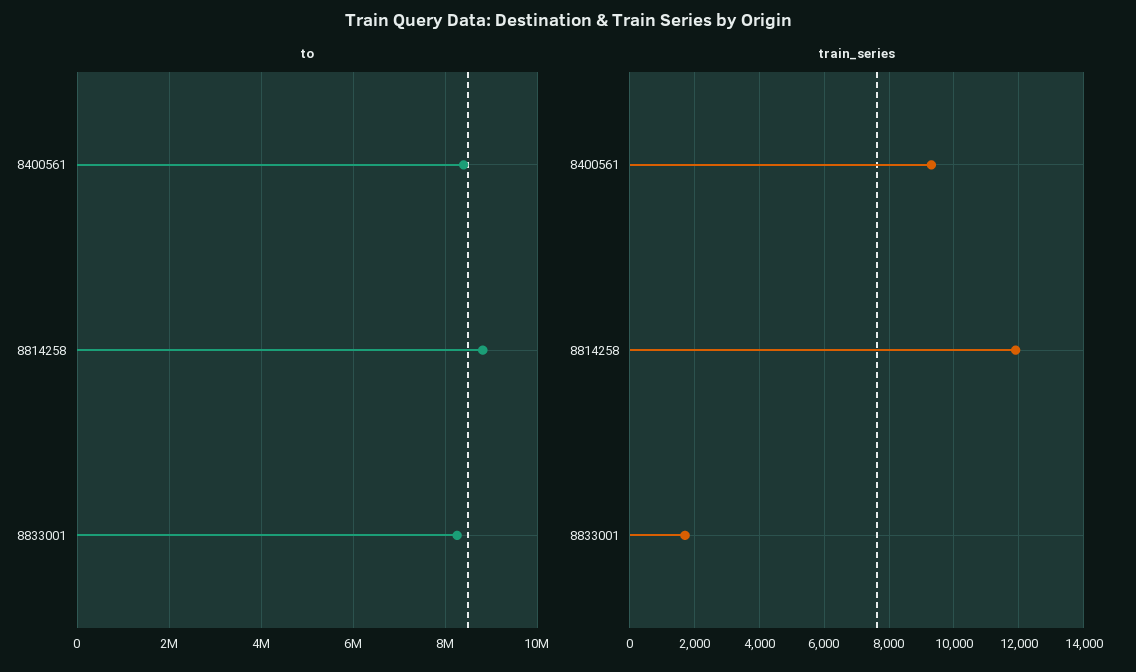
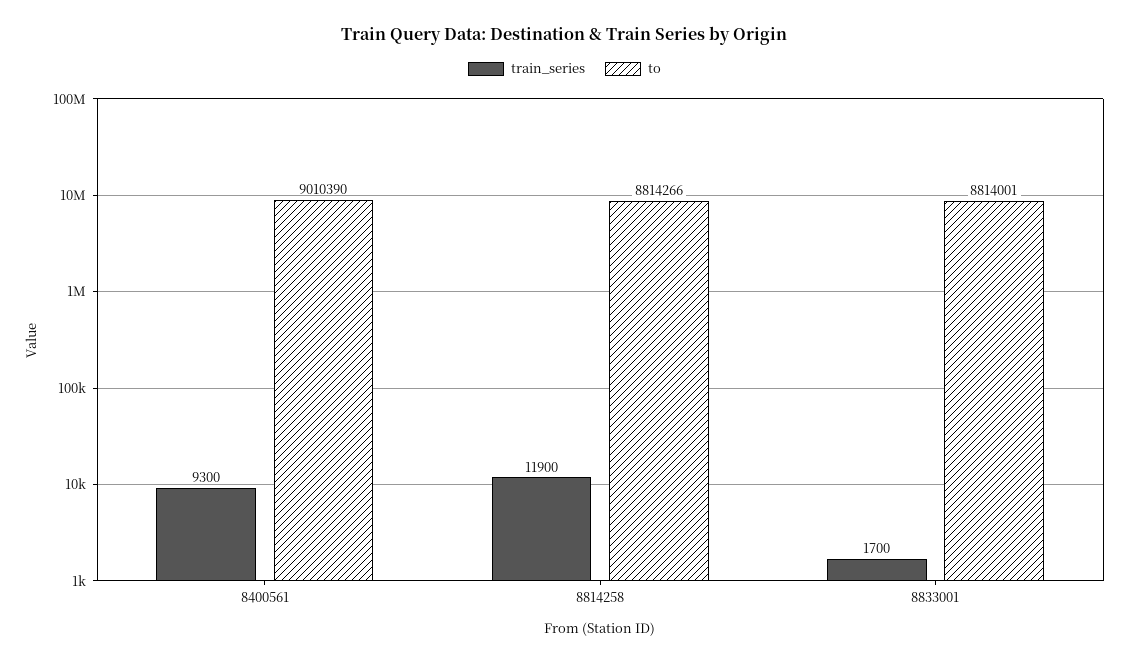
to, 8400561: 8400000 -> 9010390
to, 8833001: 8200000 -> 8814001

